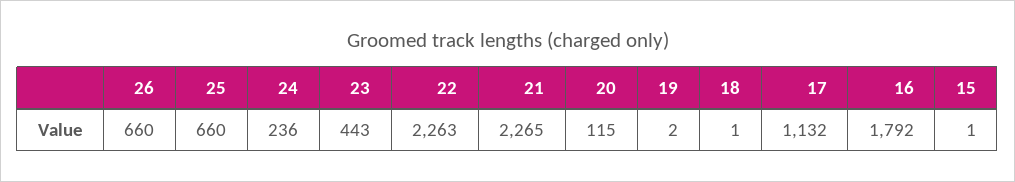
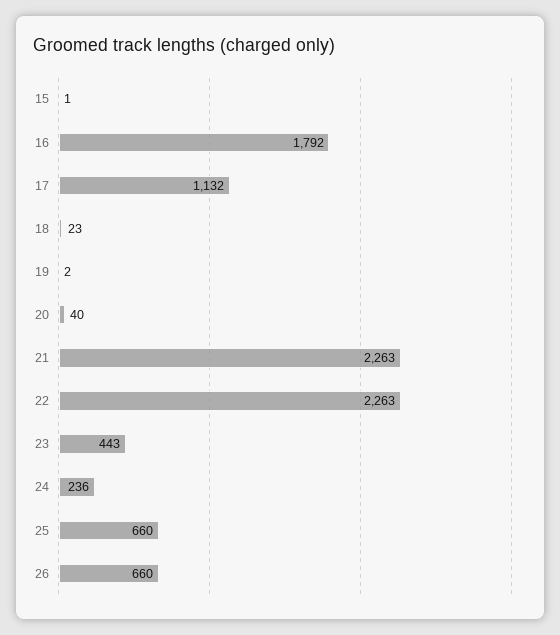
21: 2265 -> 2263
20: 115 -> 40
18: 1 -> 23

